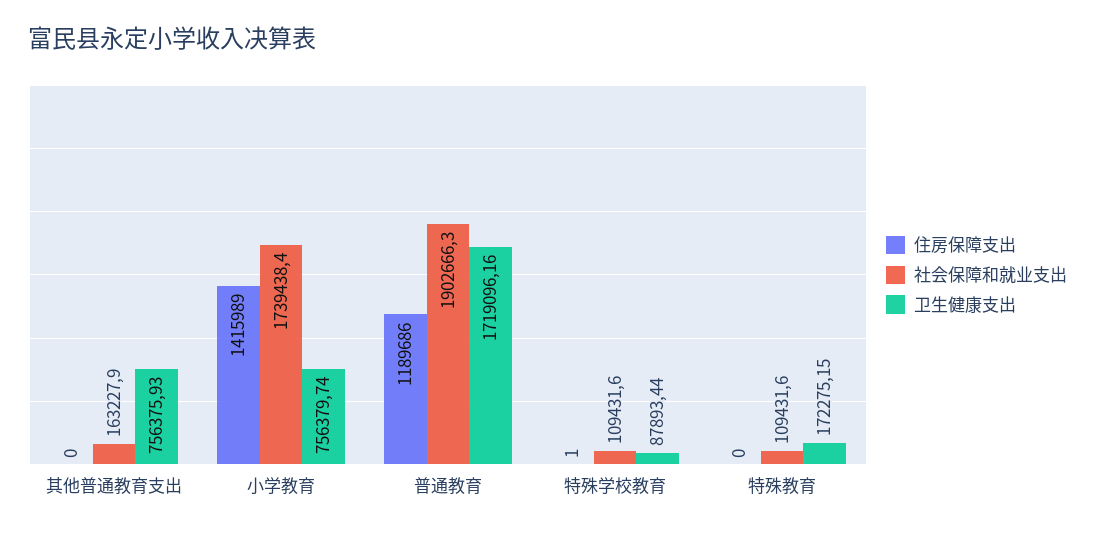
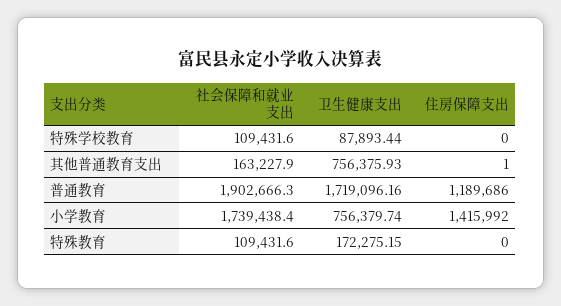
住房保障支出, 其他普通教育支出: 0 -> 1
住房保障支出, 小学教育: 1415989 -> 1415992
住房保障支出, 特殊学校教育: 1 -> 0

